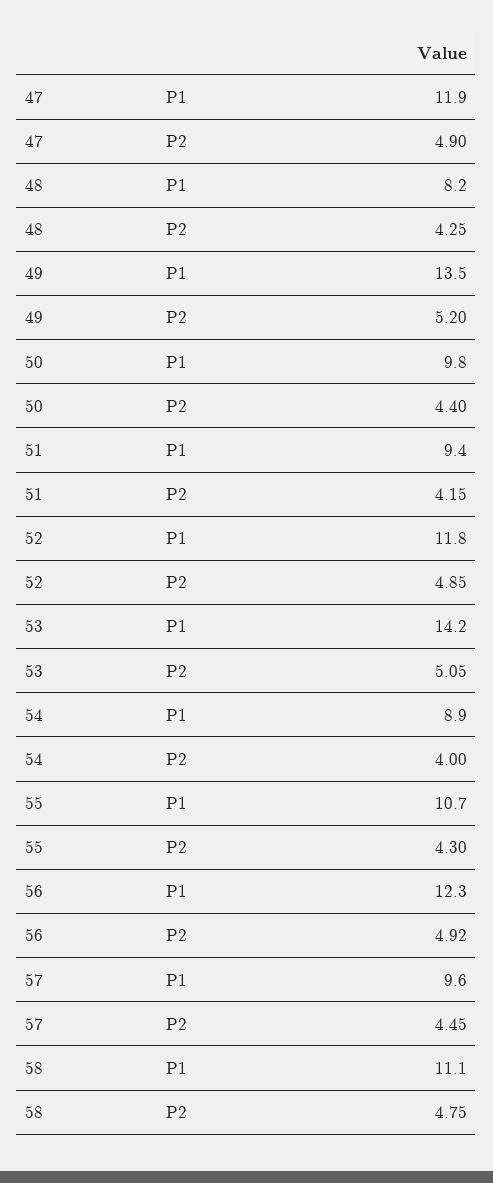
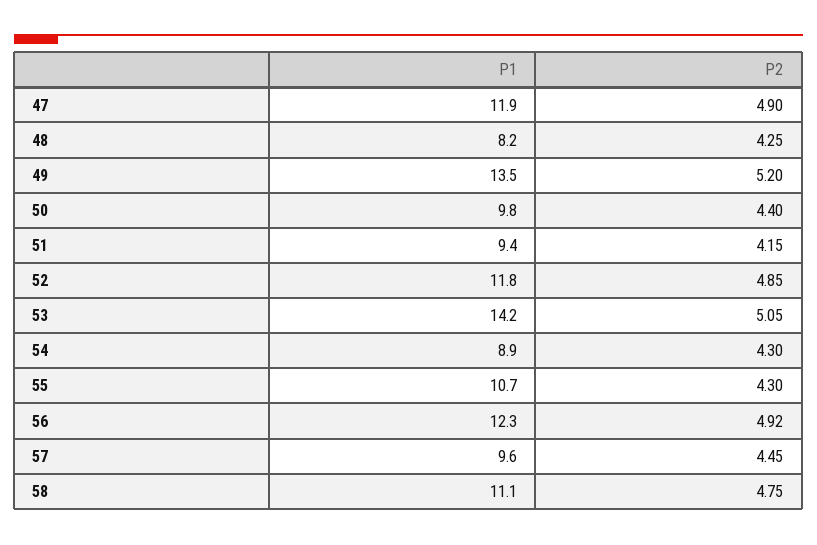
54, P2: 4 -> 4.3

